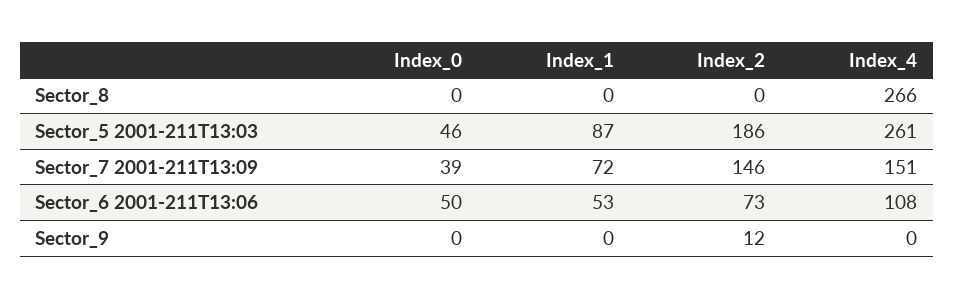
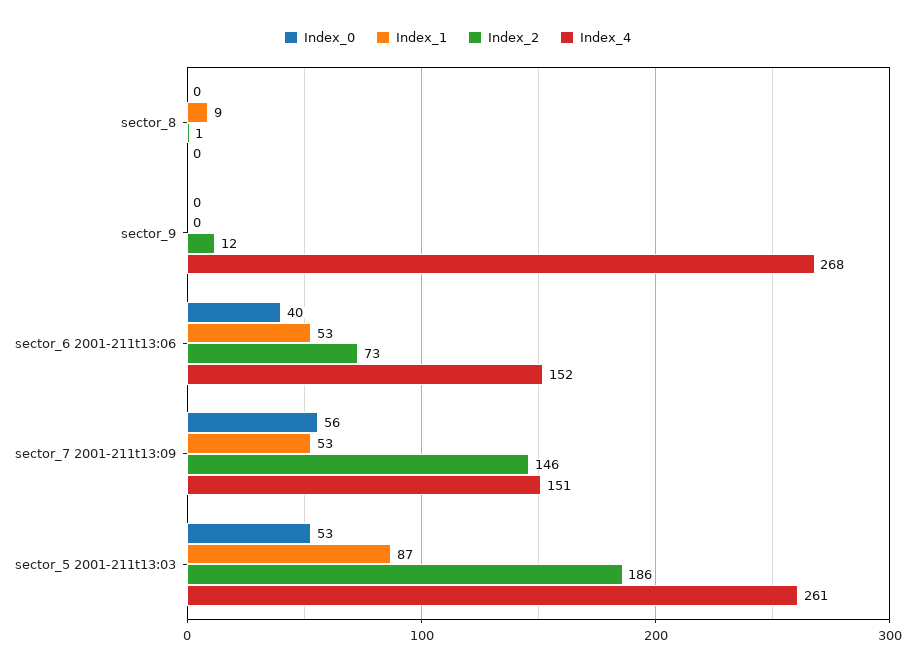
Index_1, Sector_8: 0 -> 9
Index_2, Sector_8: 0 -> 1
Index_4, Sector_8: 266 -> 0
Index_0, Sector_5 2001-211T13:03: 46 -> 53
Index_0, Sector_7 2001-211T13:09: 39 -> 56
Index_1, Sector_7 2001-211T13:09: 72 -> 53
Index_0, Sector_6 2001-211T13:06: 50 -> 40
Index_4, Sector_6 2001-211T13:06: 108 -> 152
Index_4, Sector_9: 0 -> 268

